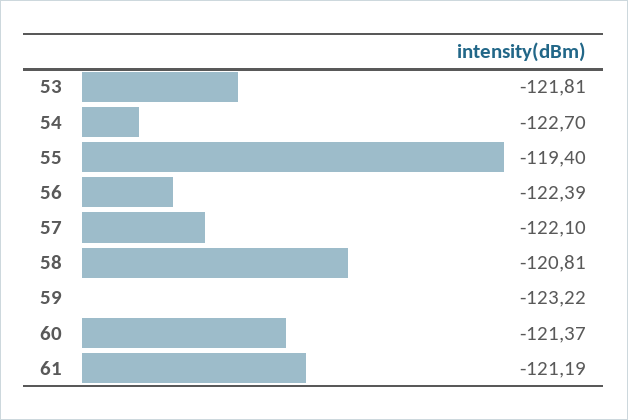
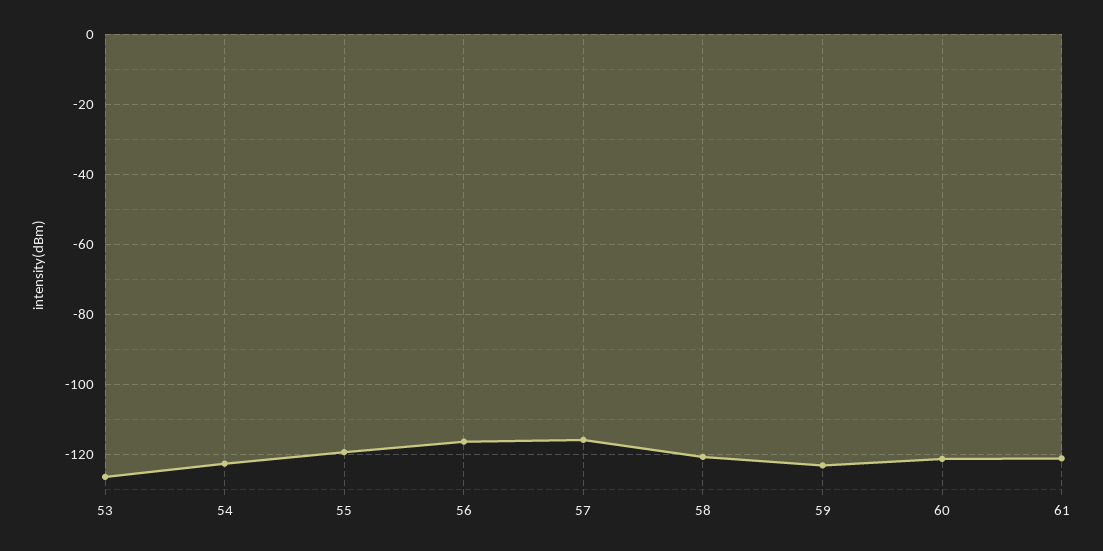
53: -121.81 -> -126
56: -122.39 -> -116
57: -122.1 -> -116

